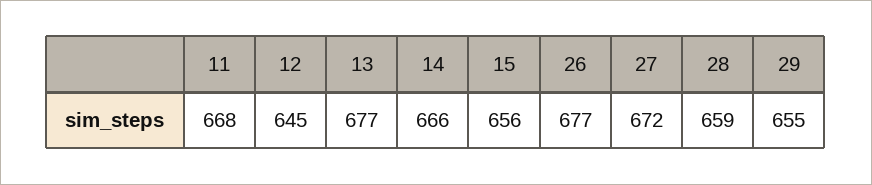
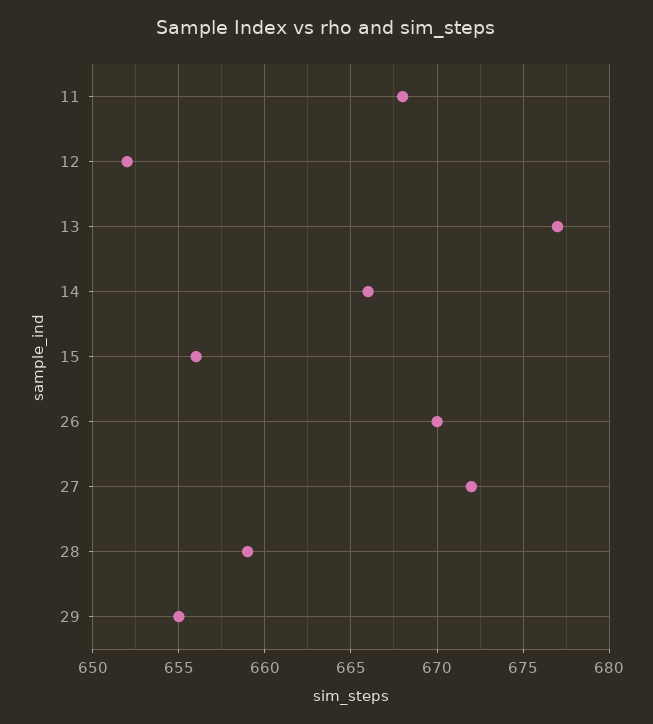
12: 645 -> 652
26: 677 -> 670

